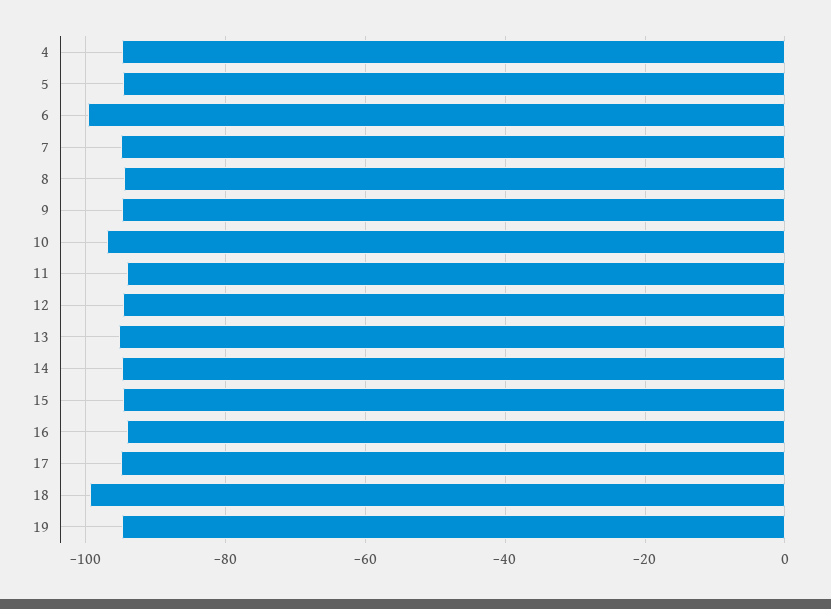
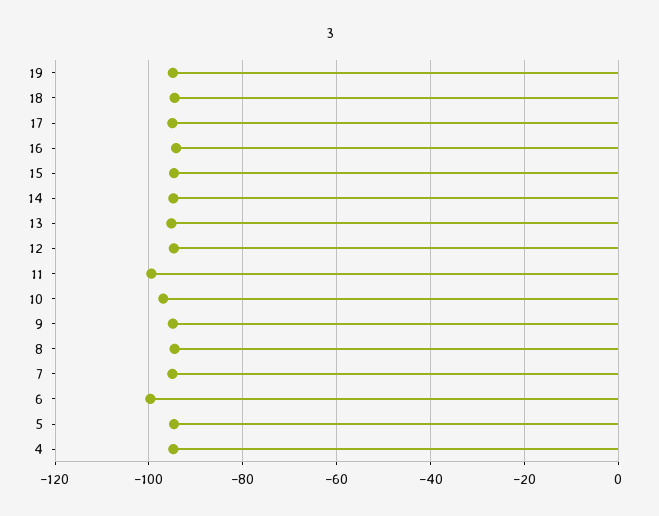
11: -94 -> -100
18: -100 -> -94

